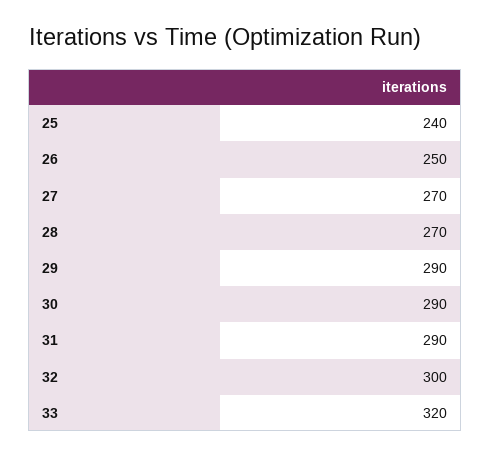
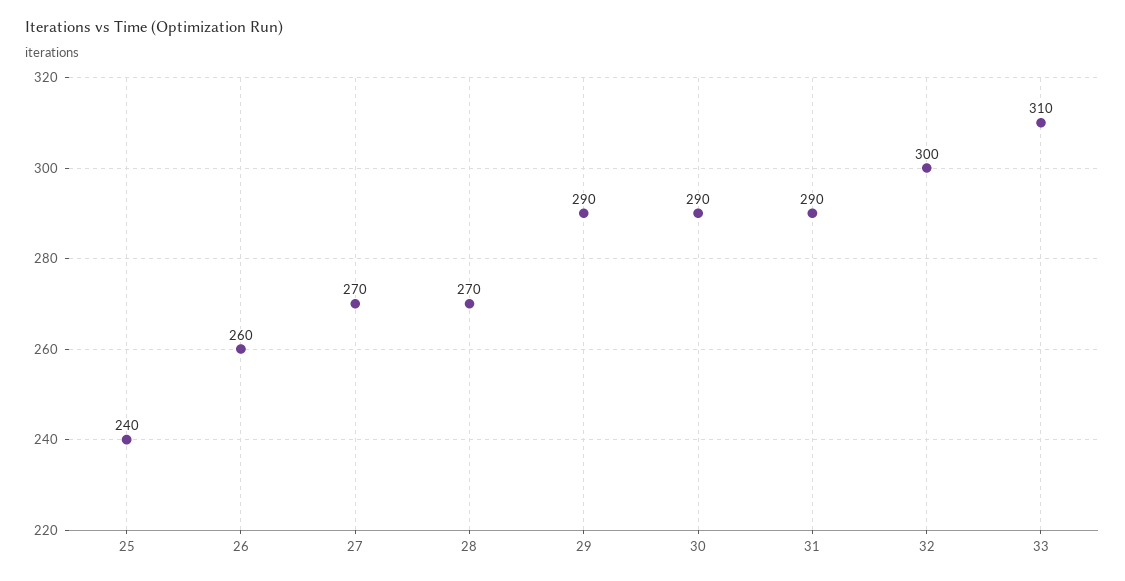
26: 250 -> 260
33: 320 -> 310

